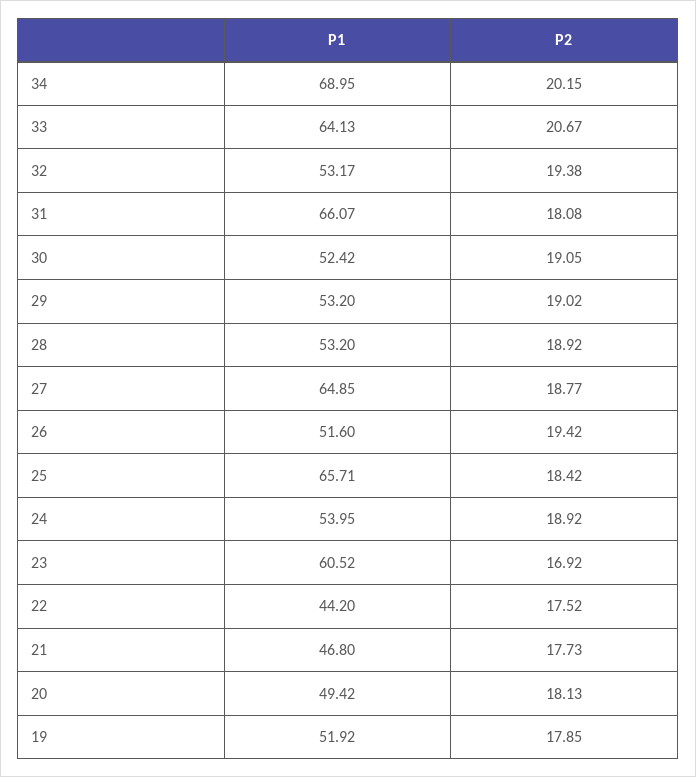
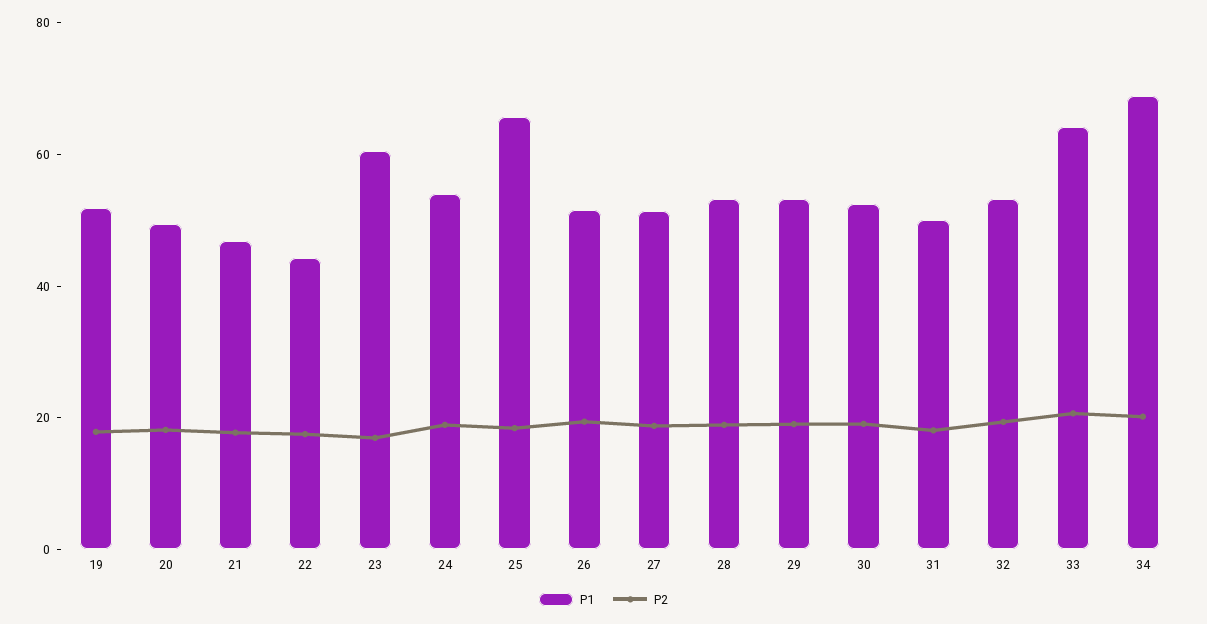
P1, 31: 66.07 -> 50
P1, 27: 64.85 -> 50

